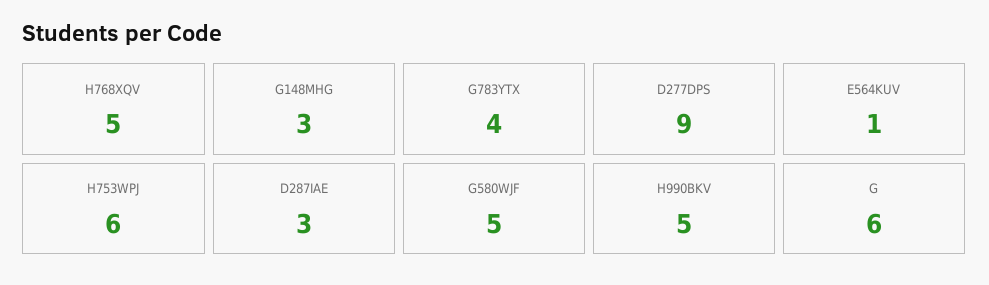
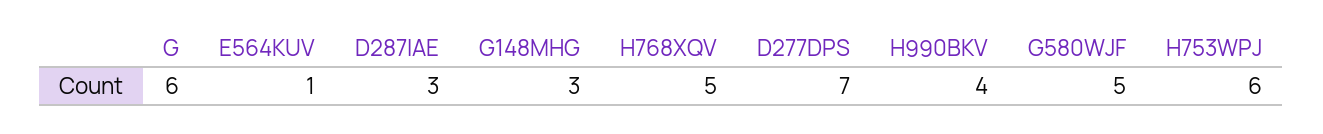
G783YTX: 4 -> none
D277DPS: 9 -> 7
H990BKV: 5 -> 4

